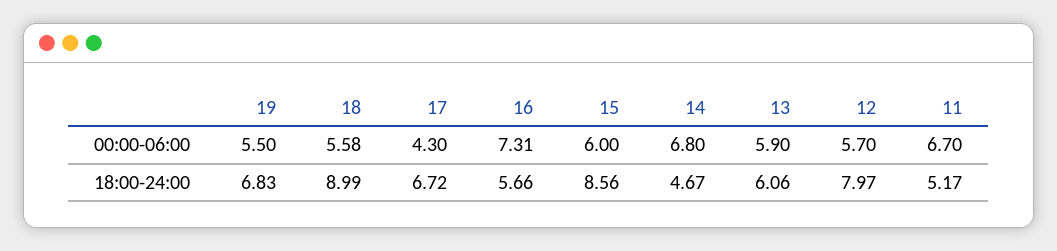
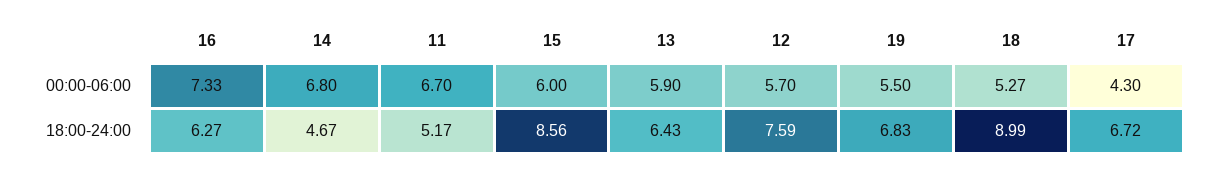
18, 00:00-06:00: 5.58 -> 5.27
16, 00:00-06:00: 7.31 -> 7.33
16, 18:00-24:00: 5.66 -> 6.27
13, 18:00-24:00: 6.06 -> 6.43
12, 18:00-24:00: 7.97 -> 7.59

